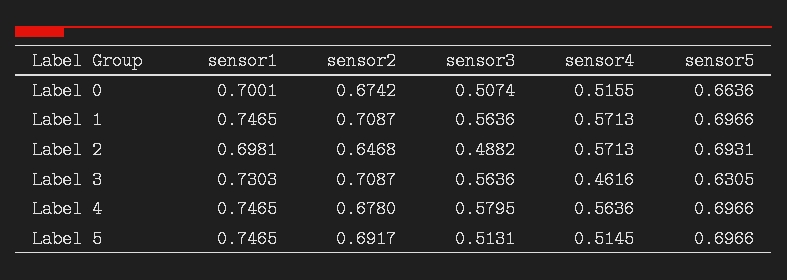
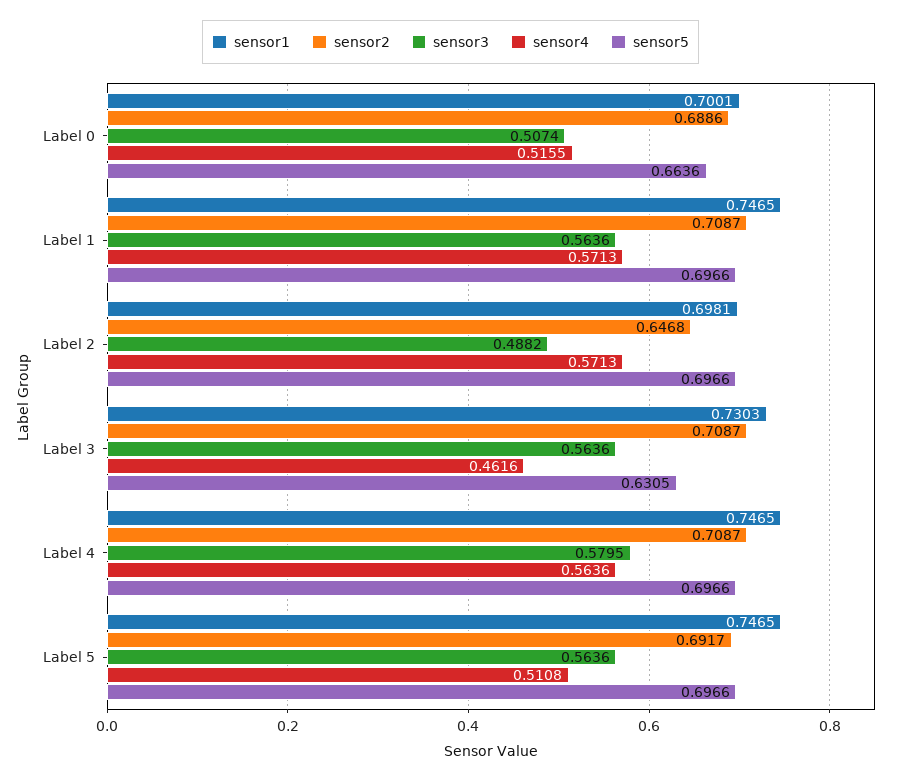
sensor2, Label 0: 0.6742 -> 0.6886
sensor5, Label 2: 0.6931 -> 0.6966
sensor2, Label 4: 0.678 -> 0.7087
sensor3, Label 5: 0.5131 -> 0.5636
sensor4, Label 5: 0.5145 -> 0.5108

